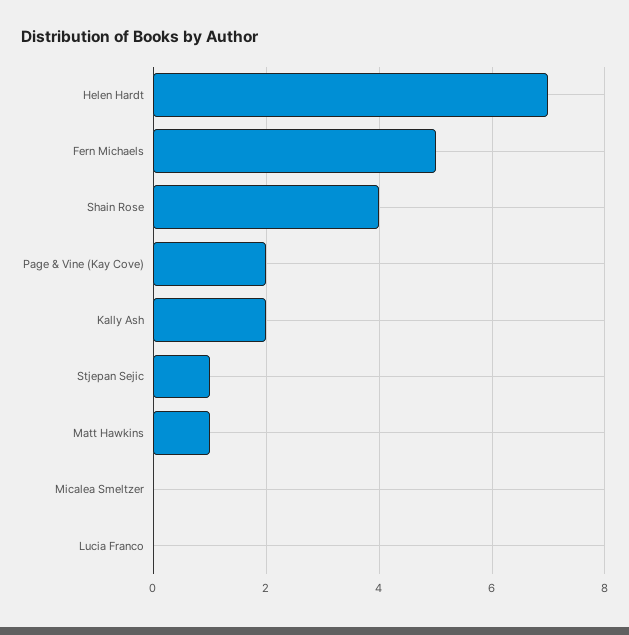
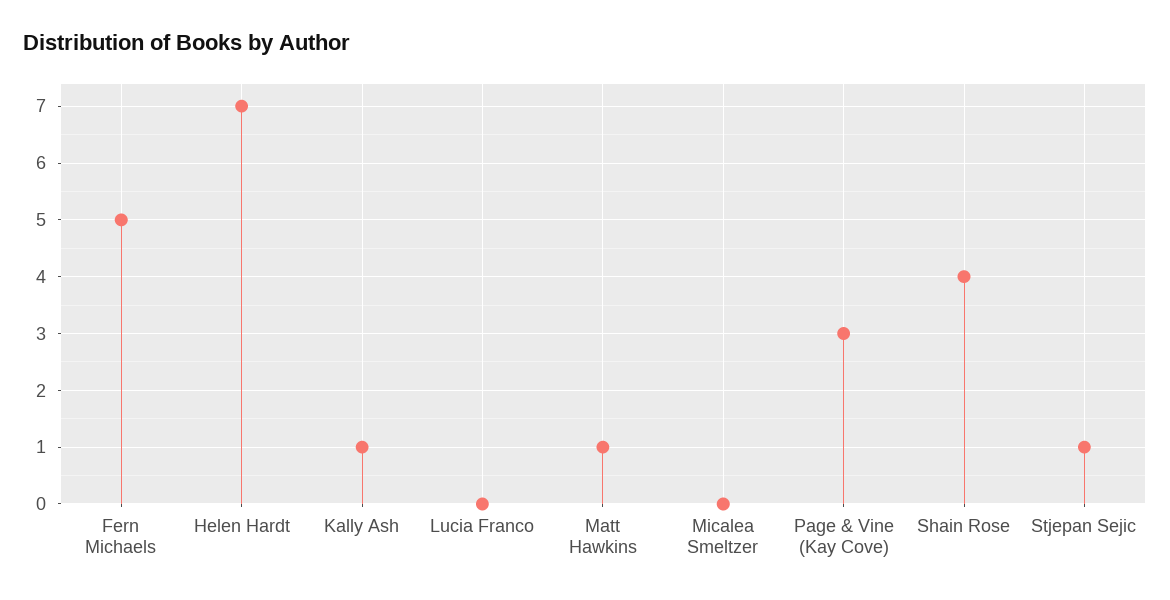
Page & Vine (Kay Cove): 2 -> 3
Kally Ash: 2 -> 1

